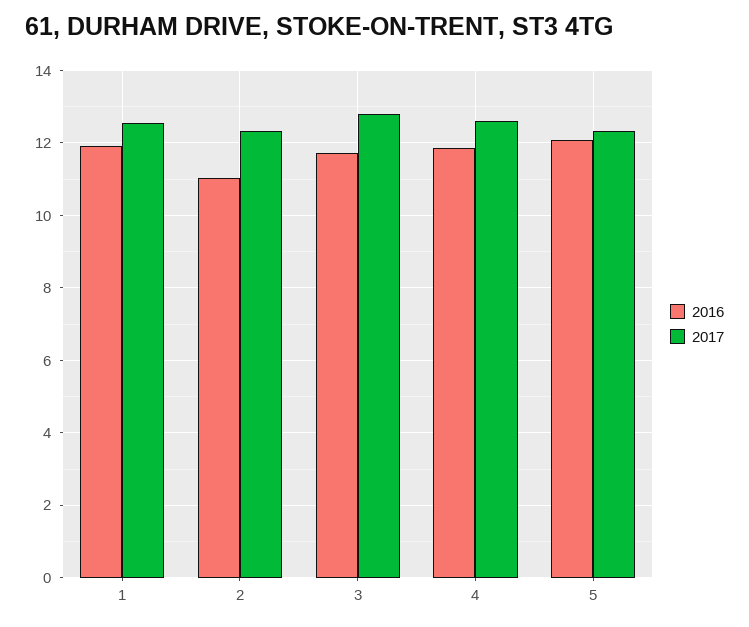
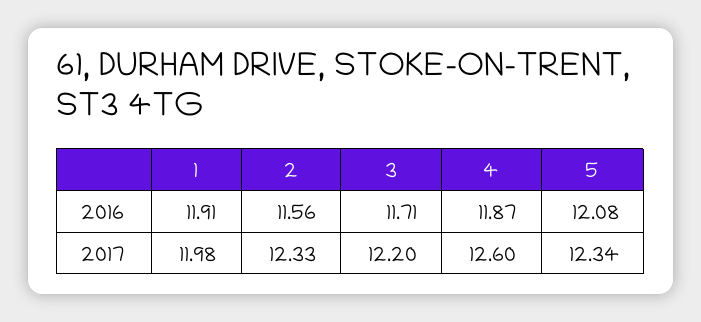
2017, 1: 12.6 -> 11.98
2016, 2: 11 -> 11.56
2017, 3: 12.8 -> 12.2

